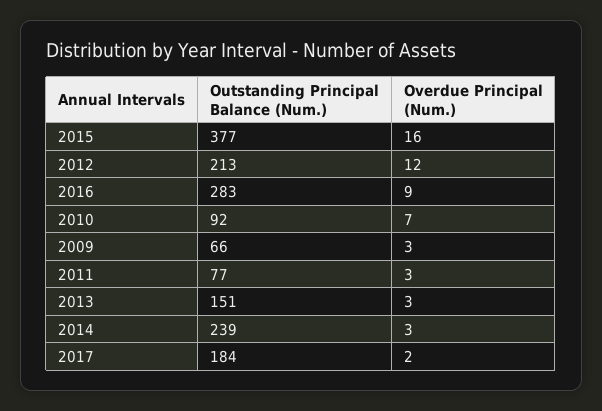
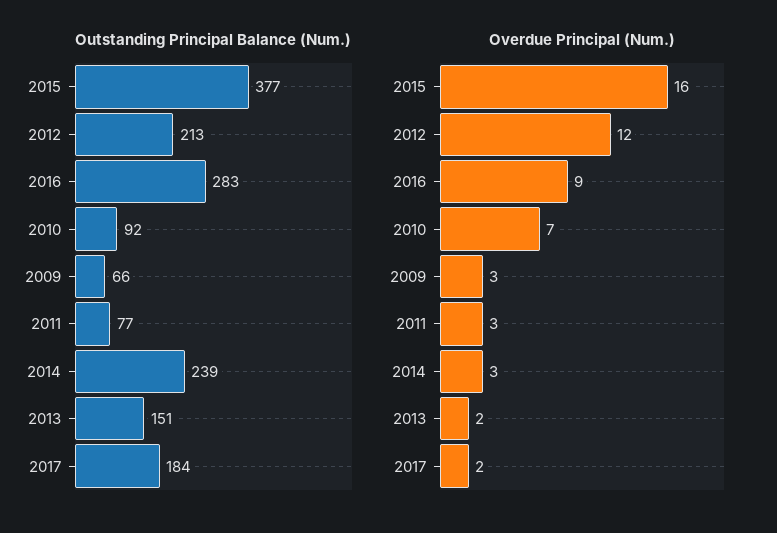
Overdue Principal (Num.), 2013: 3 -> 2

